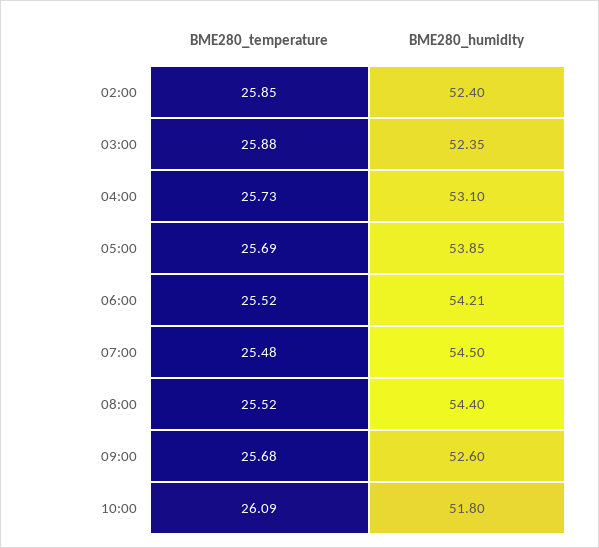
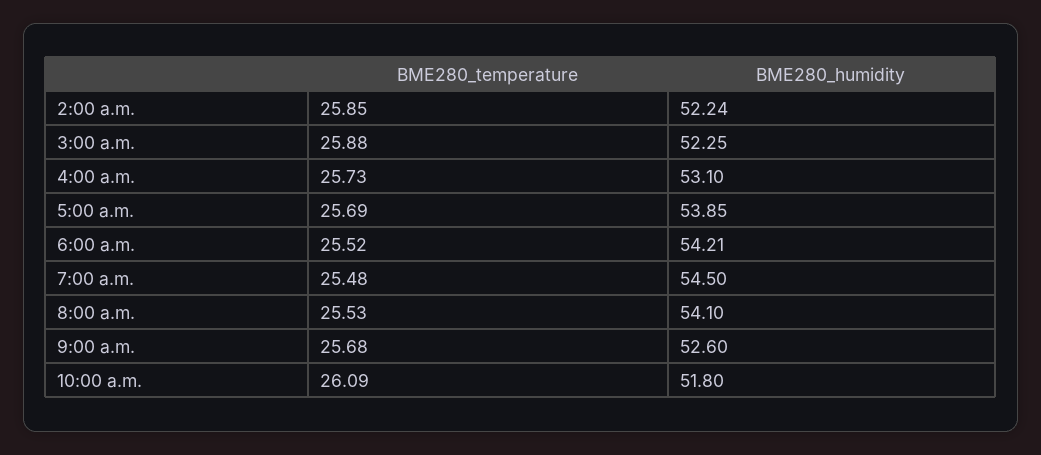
BME280_humidity, 02:00: 52.4 -> 52.24
BME280_humidity, 03:00: 52.35 -> 52.25
BME280_temperature, 08:00: 25.52 -> 25.53
BME280_humidity, 08:00: 54.4 -> 54.1

